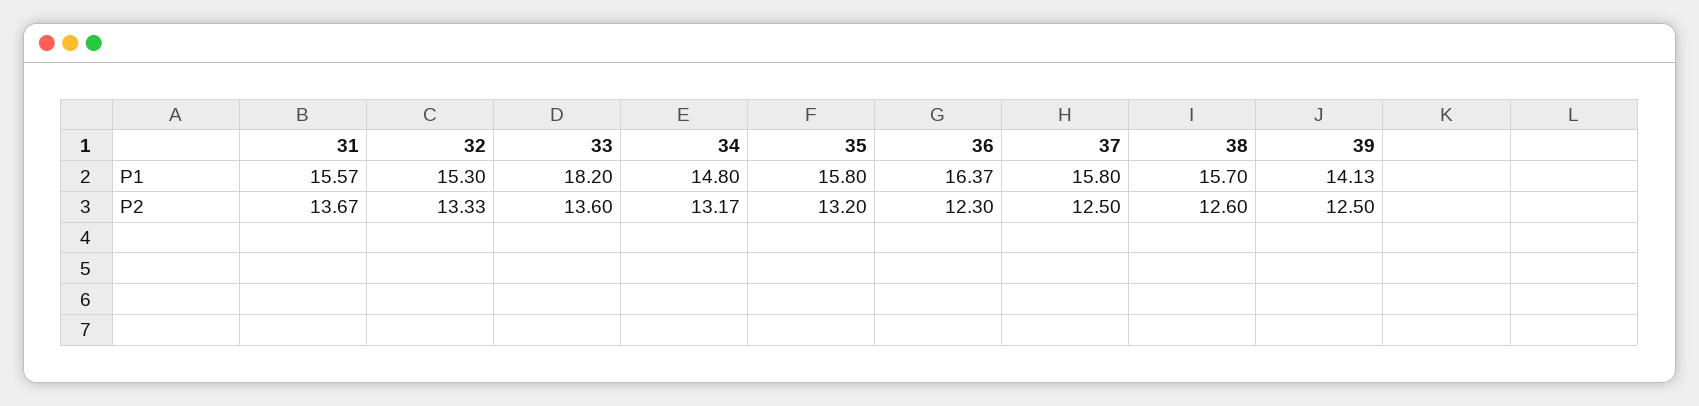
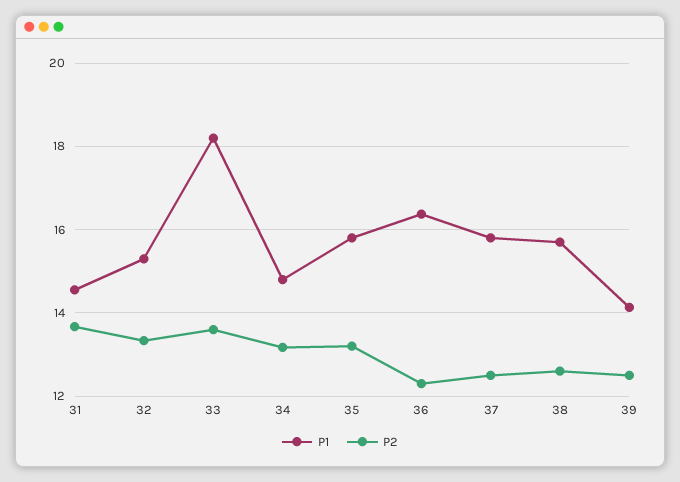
P1, 31: 15.57 -> 14.6

